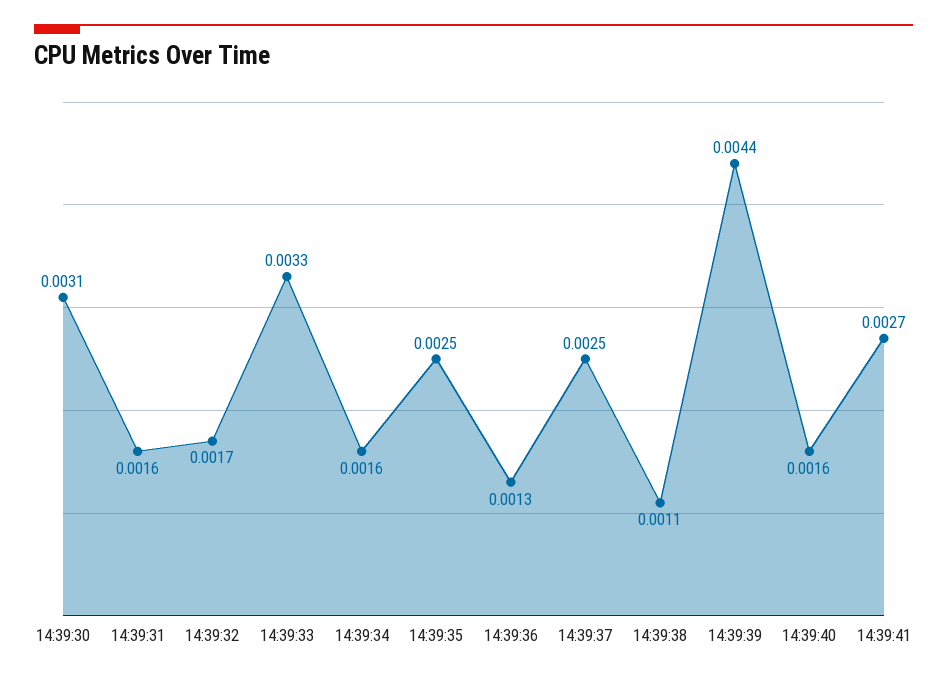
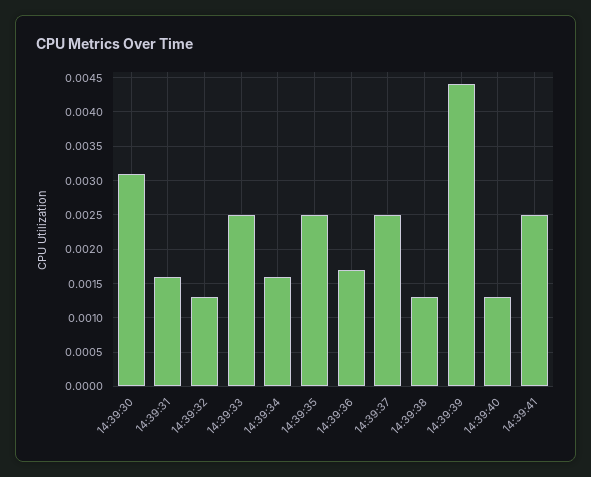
14:39:32: 0.0017 -> 0.0013
14:39:33: 0.0033 -> 0.0025
14:39:36: 0.0013 -> 0.0017
14:39:38: 0.0011 -> 0.0013
14:39:40: 0.0016 -> 0.0013
14:39:41: 0.0027 -> 0.0025

